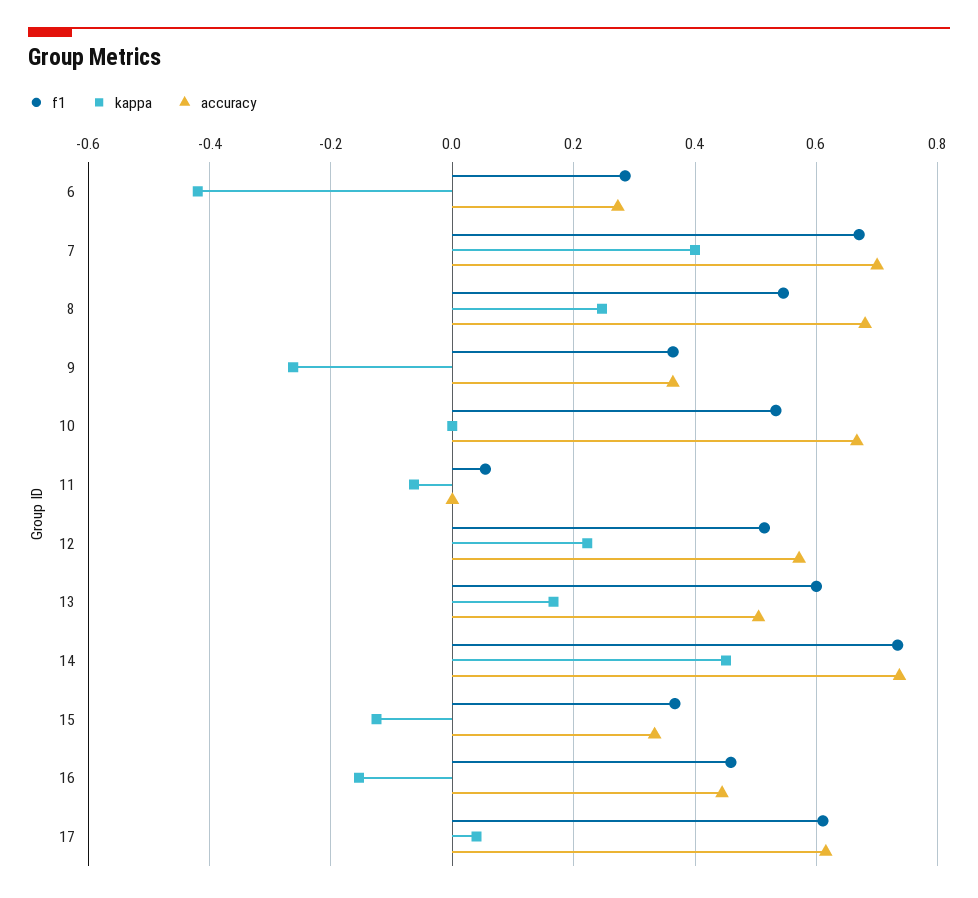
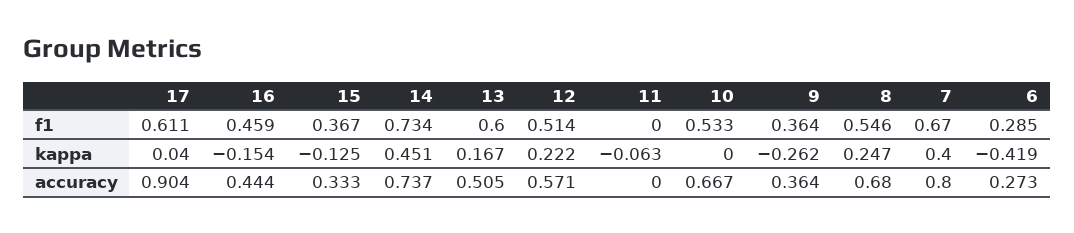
accuracy, 7: 0.7 -> 0.8
f1, 11: 0.06 -> 0
accuracy, 17: 0.62 -> 0.904

